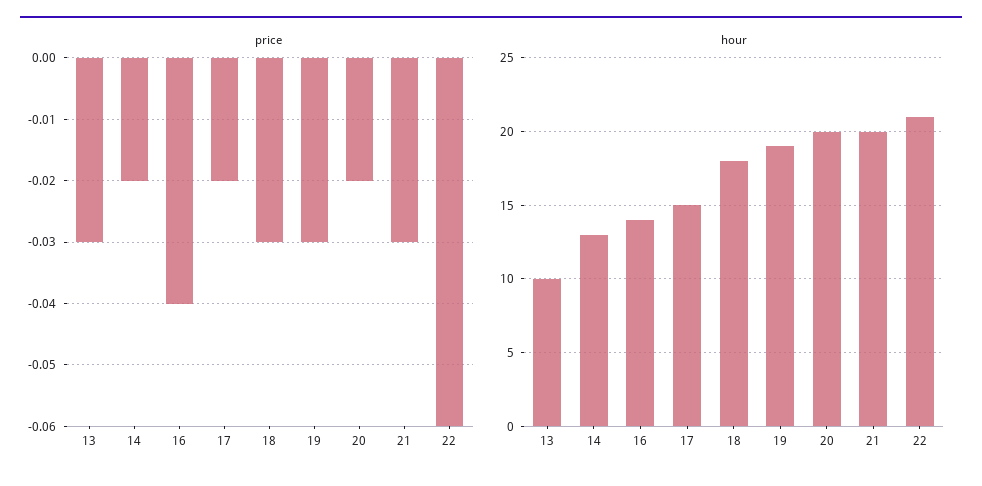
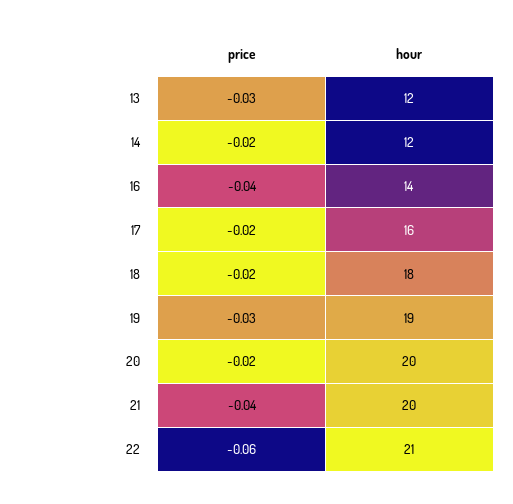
price, 18: -0.03 -> -0.02
price, 21: -0.03 -> -0.04
hour, 13: 10 -> 12
hour, 14: 13 -> 12
hour, 17: 15 -> 16

